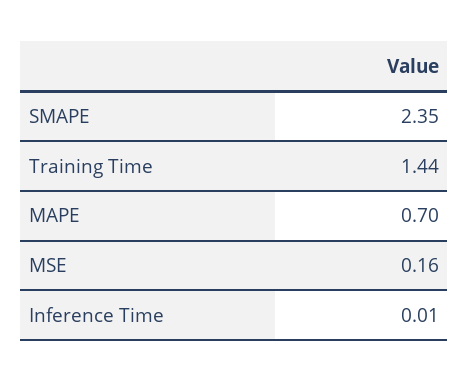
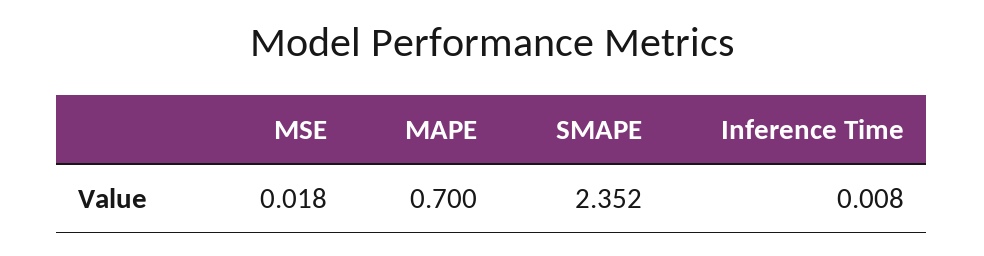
Training Time: 1.44 -> none
MSE: 0.16 -> 0.018

